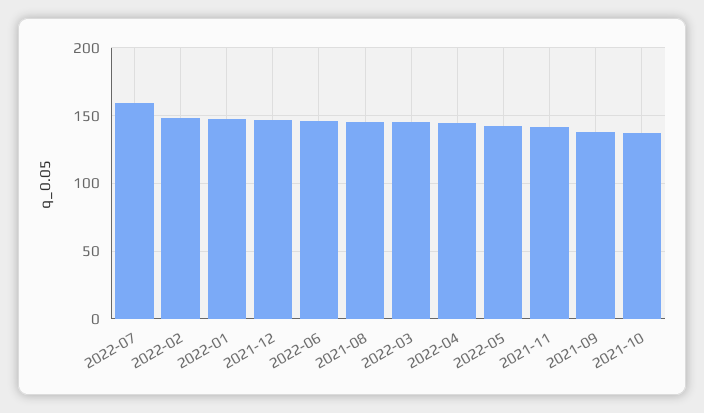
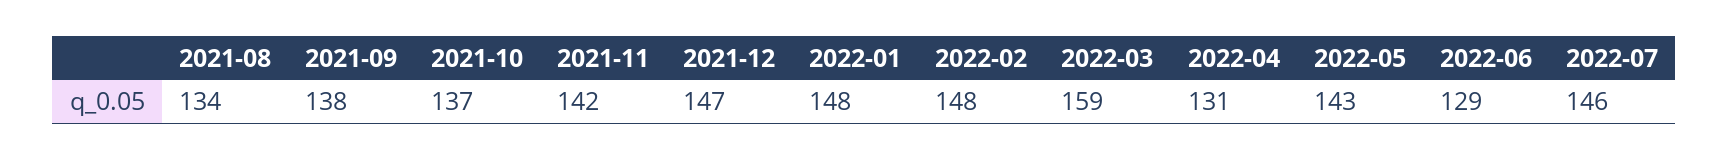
2022-07: 160 -> 146
2022-06: 145 -> 129
2021-08: 145 -> 134
2022-03: 145 -> 159
2022-04: 145 -> 131

